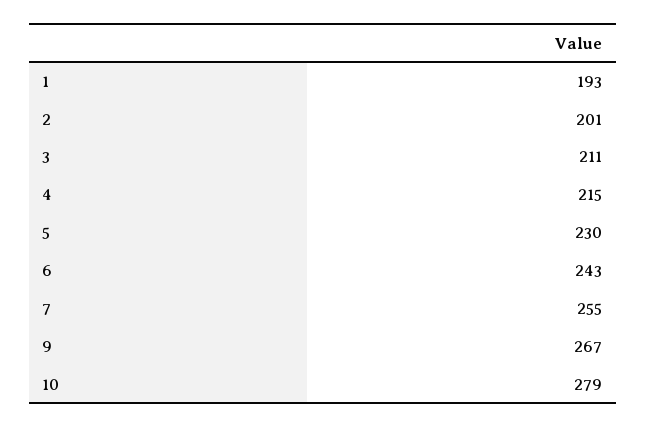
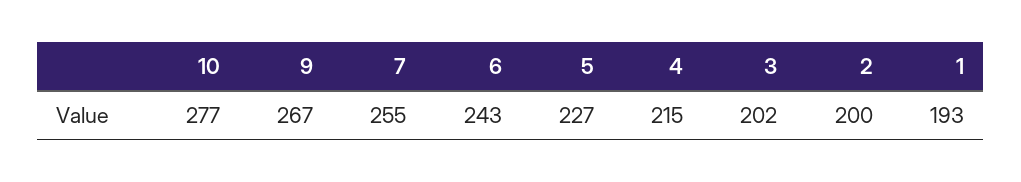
2: 201 -> 200
3: 211 -> 202
5: 230 -> 227
10: 279 -> 277

